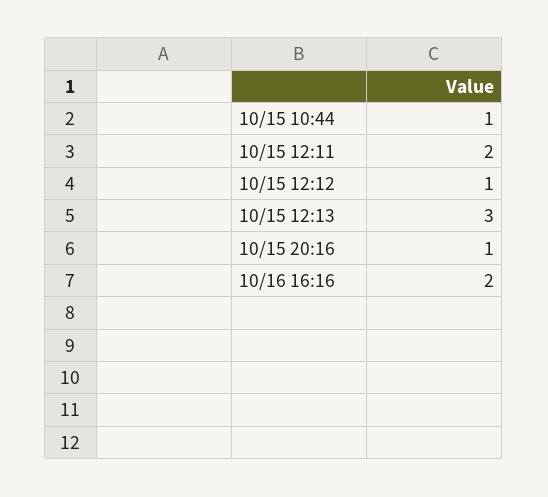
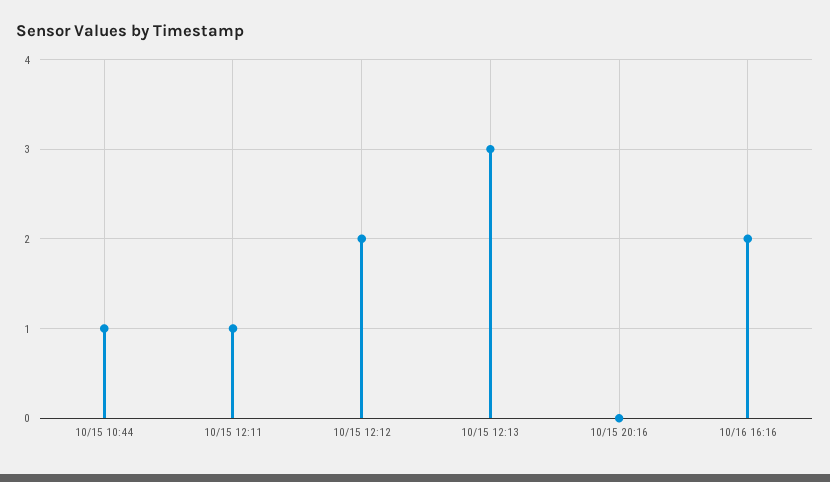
10/15 12:11: 2 -> 1
10/15 12:12: 1 -> 2
10/15 20:16: 1 -> 0

